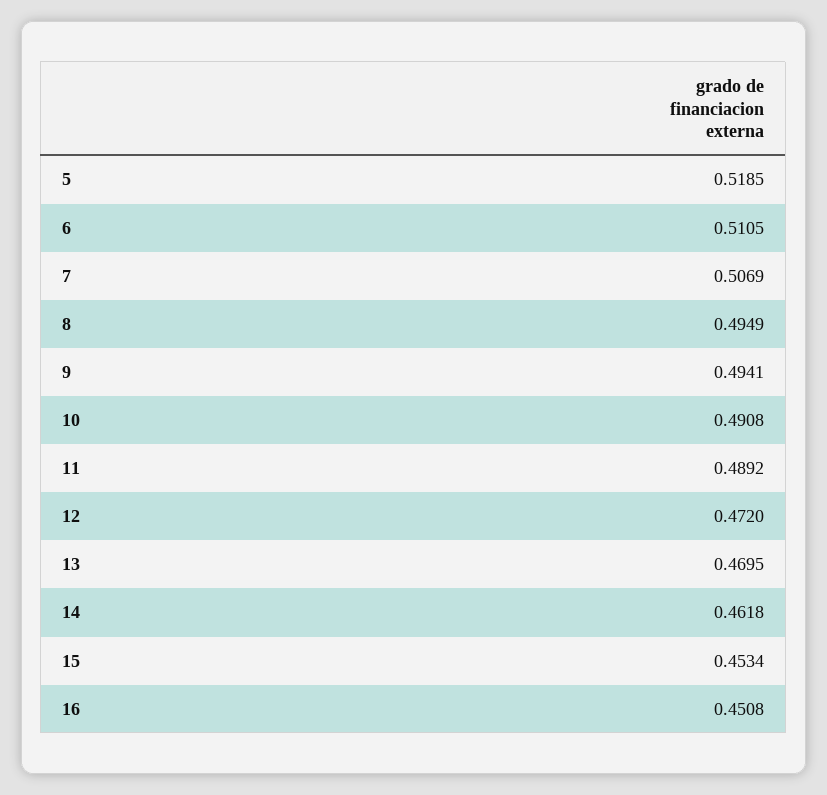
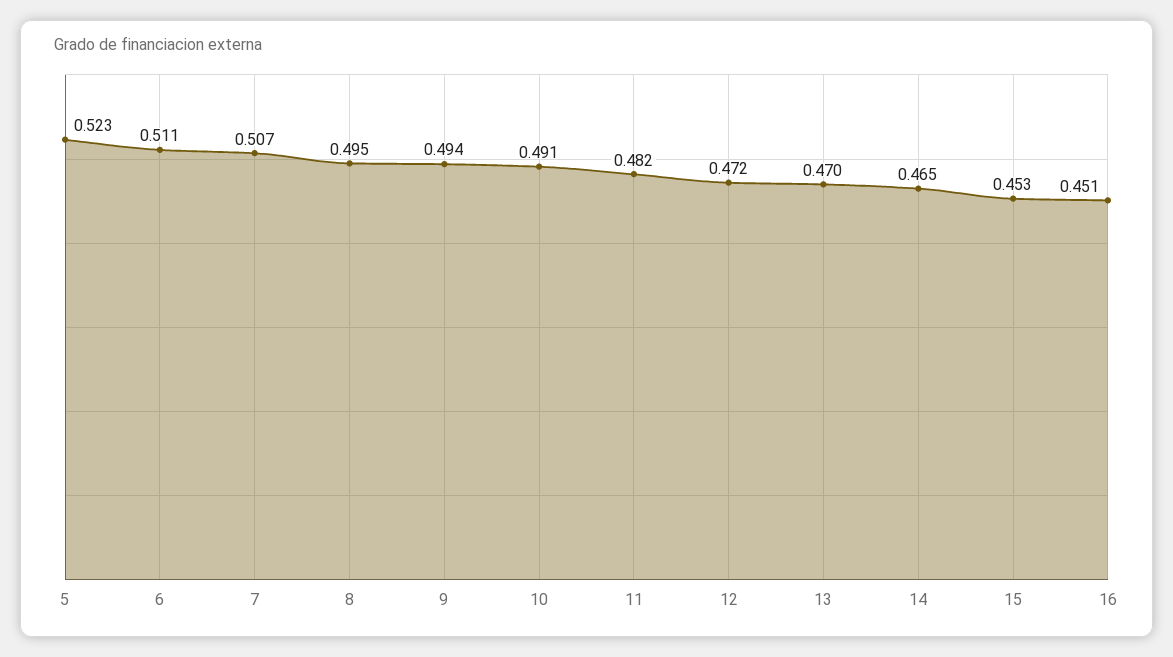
5: 0.5185 -> 0.523
11: 0.4892 -> 0.482
14: 0.4618 -> 0.465

